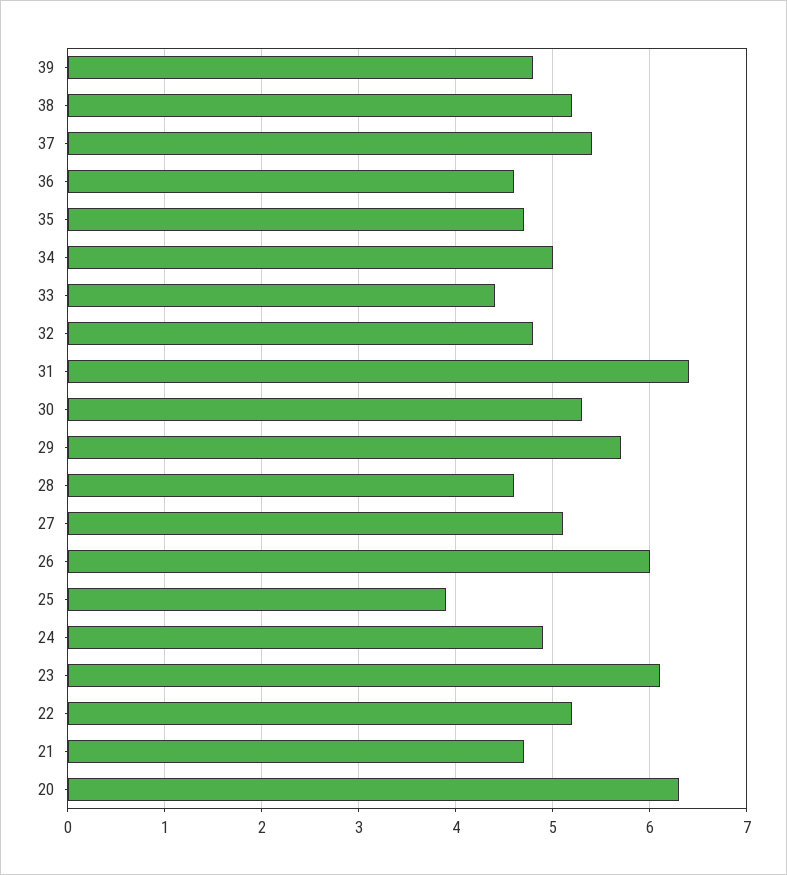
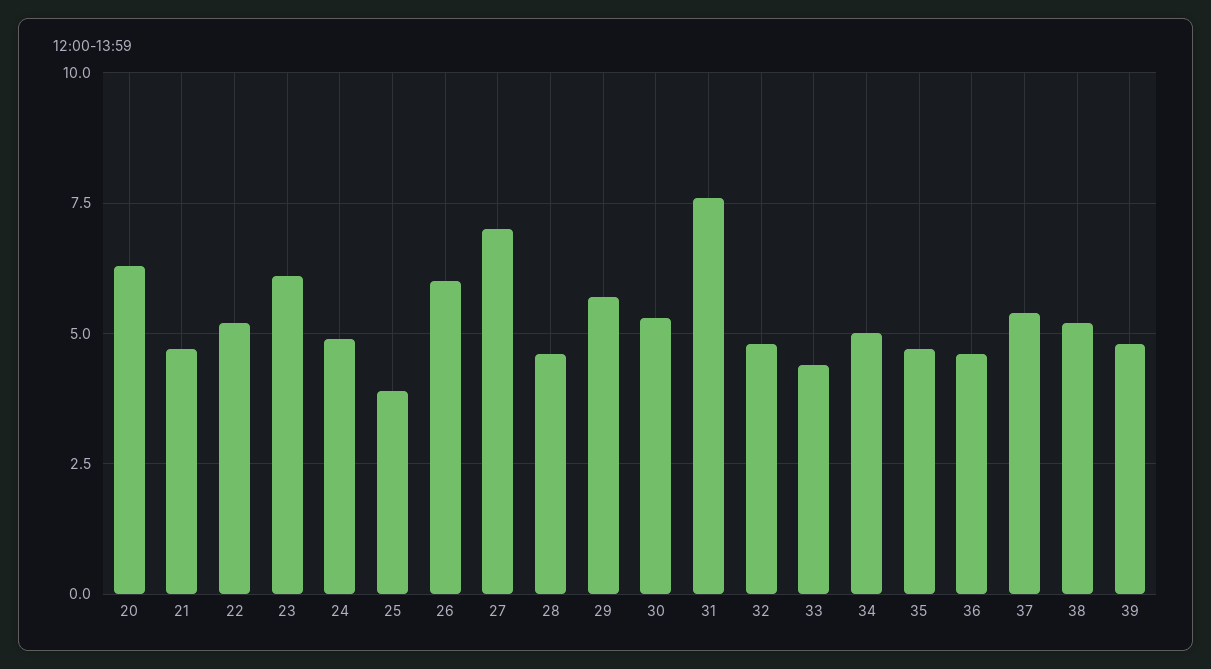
31: 6.4 -> 7.5
27: 5.1 -> 7

